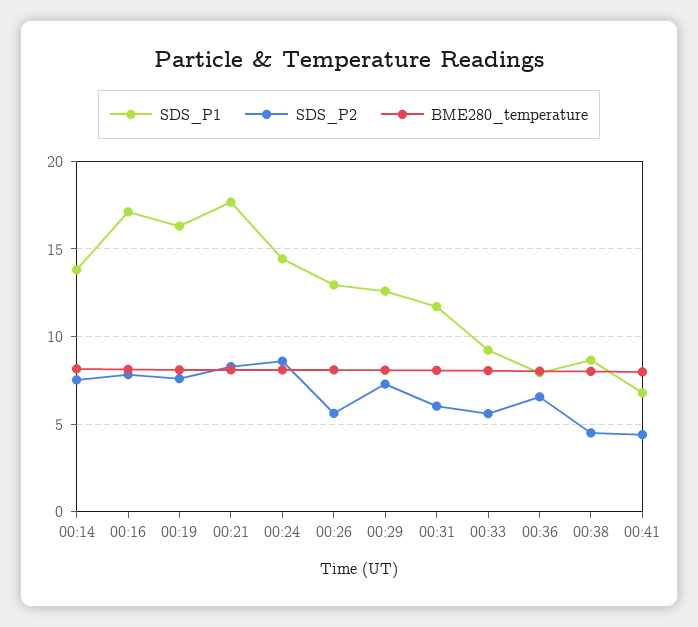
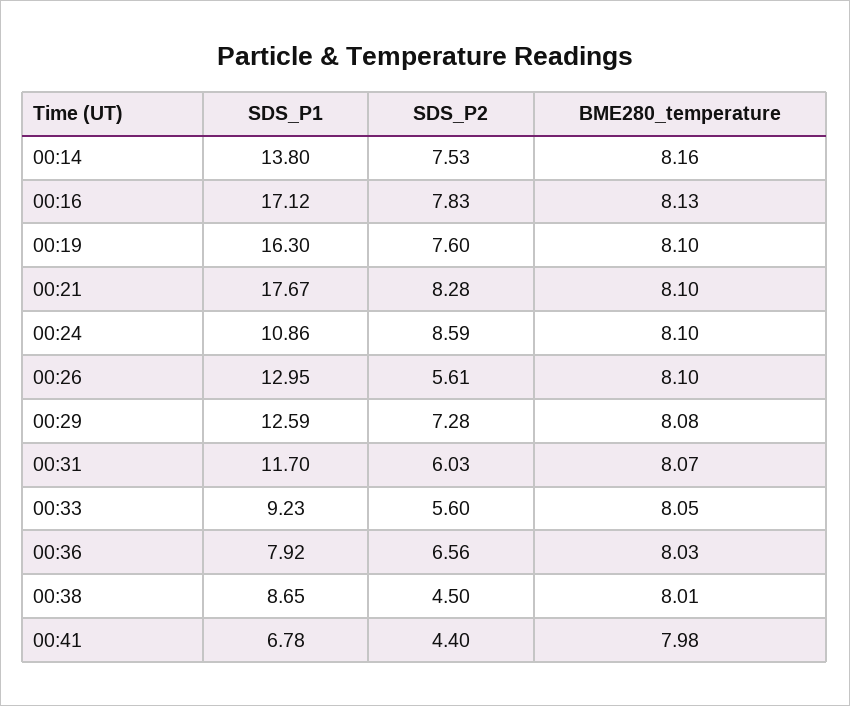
SDS_P1, 00:24: 14.5 -> 10.86

